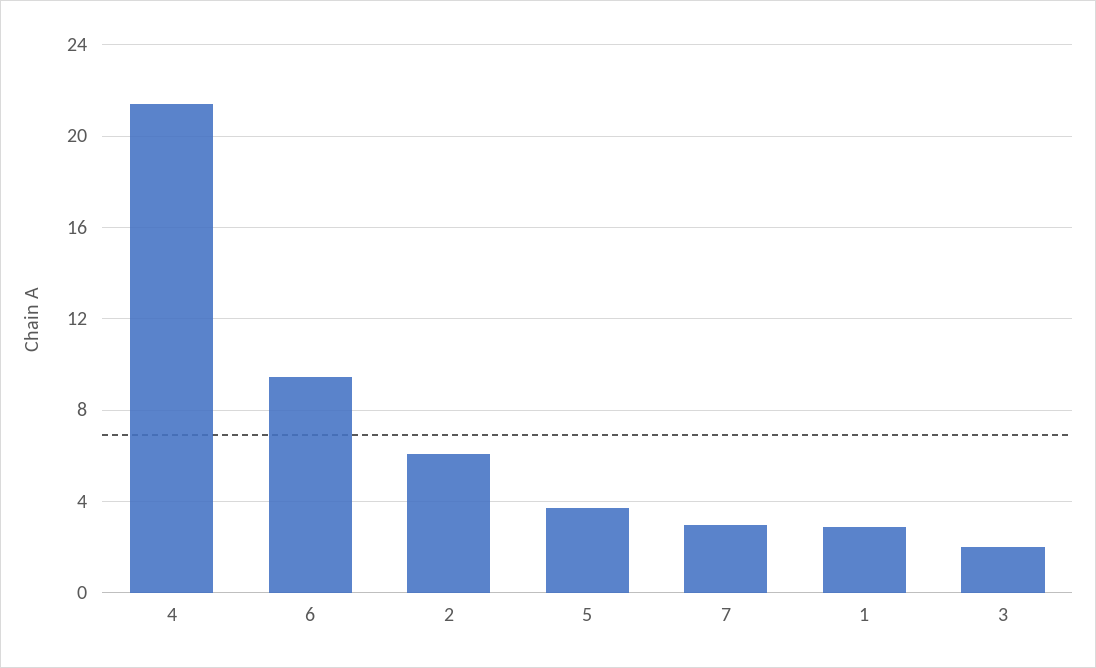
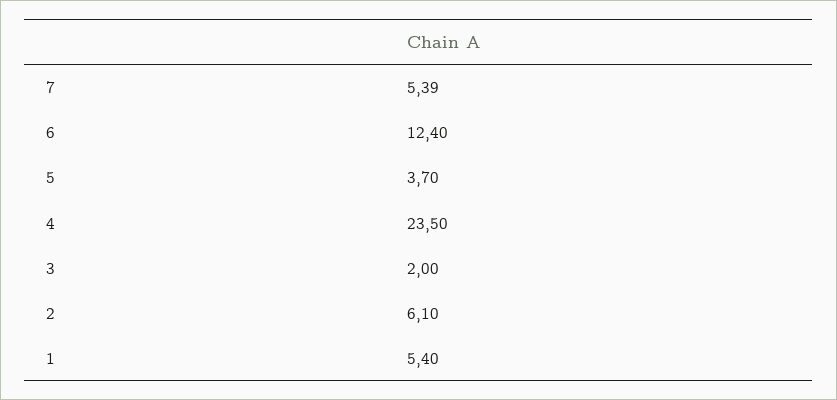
4: 21.5 -> 23.5
6: 9.5 -> 12.4
7: 3 -> 5.39
1: 3 -> 5.4

